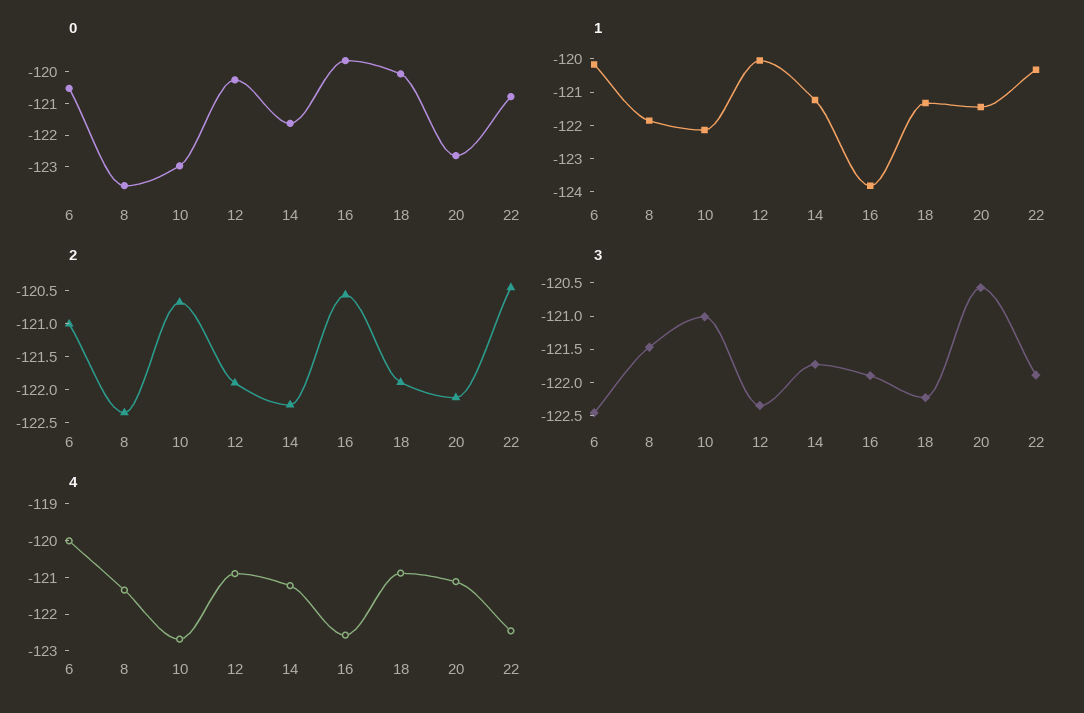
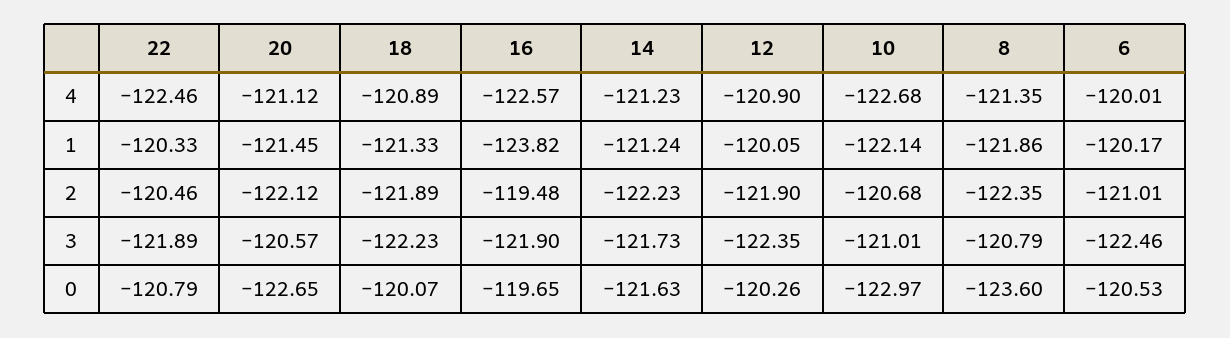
2, 16: -120.5 -> -119.48
3, 8: -121.5 -> -120.79

